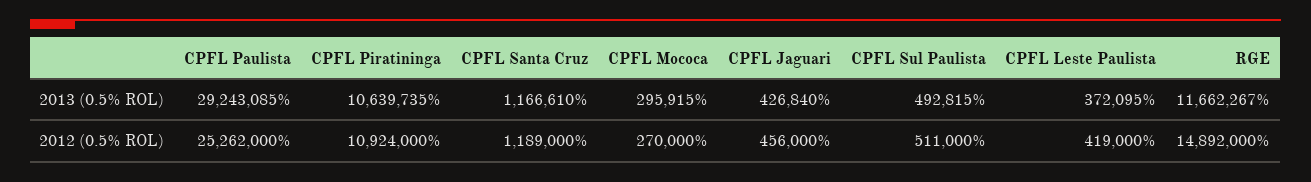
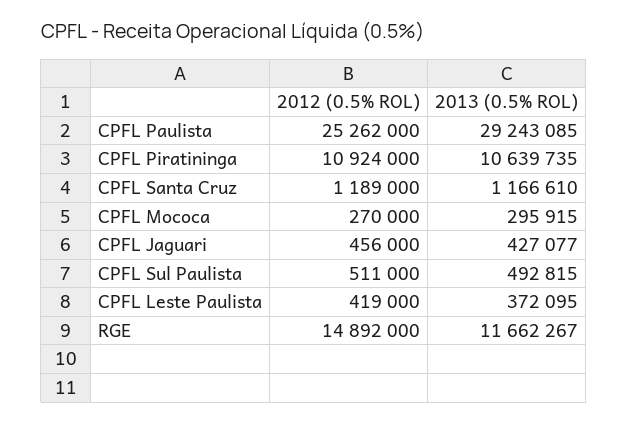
CPFL Jaguari, 2013 (0.5% ROL): 426840 -> 427077

